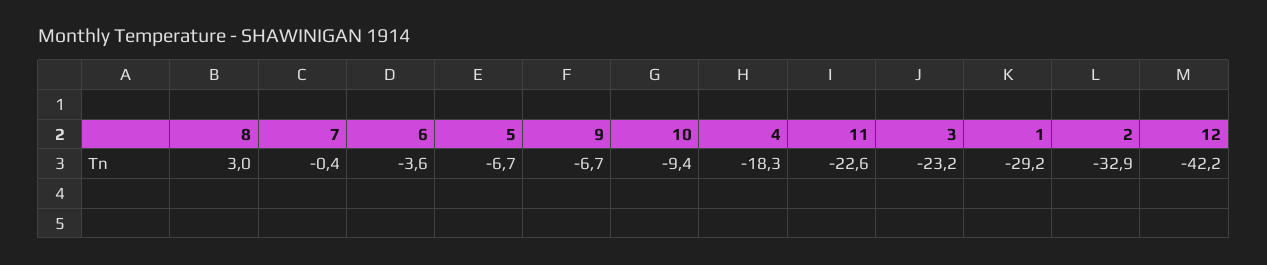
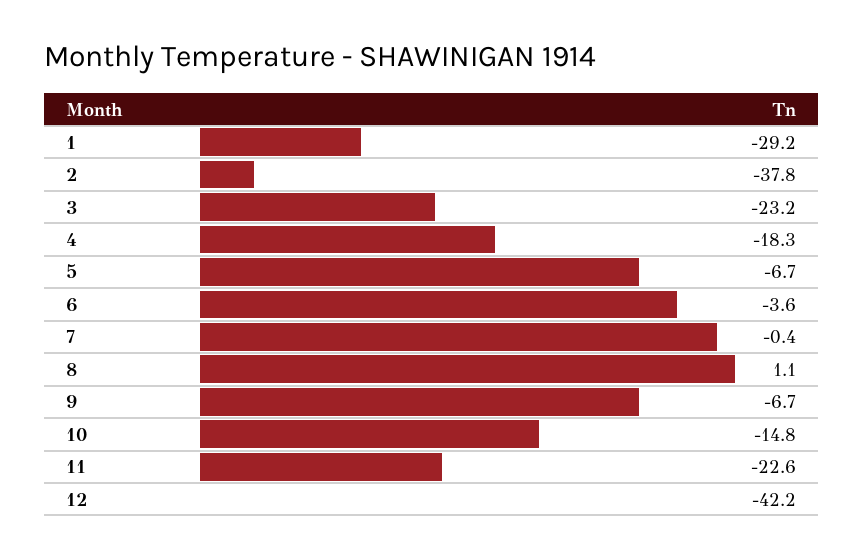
8: 3 -> 1.1
10: -9.4 -> -14.8
2: -32.9 -> -37.8

